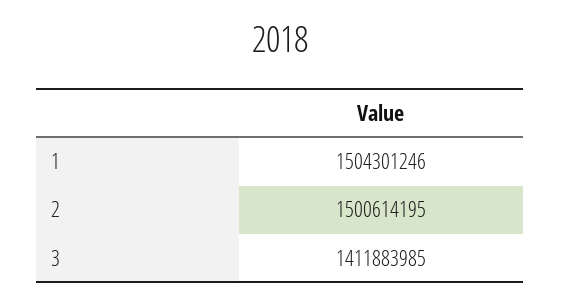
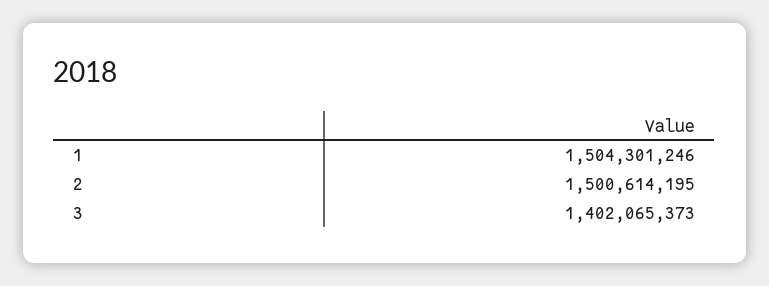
3: 1411883985 -> 1402065373

